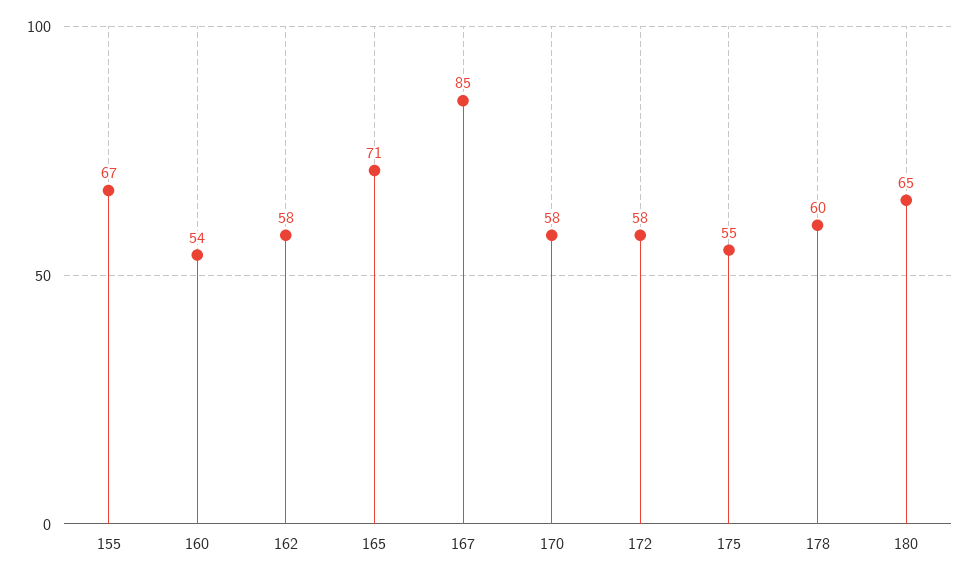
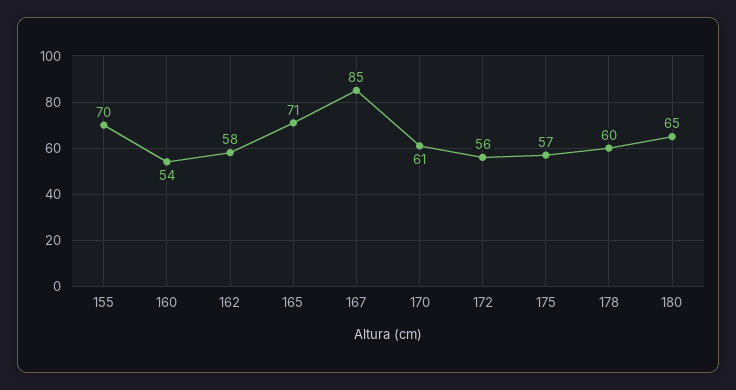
155: 67 -> 70
170: 58 -> 61
172: 58 -> 56
175: 55 -> 57

